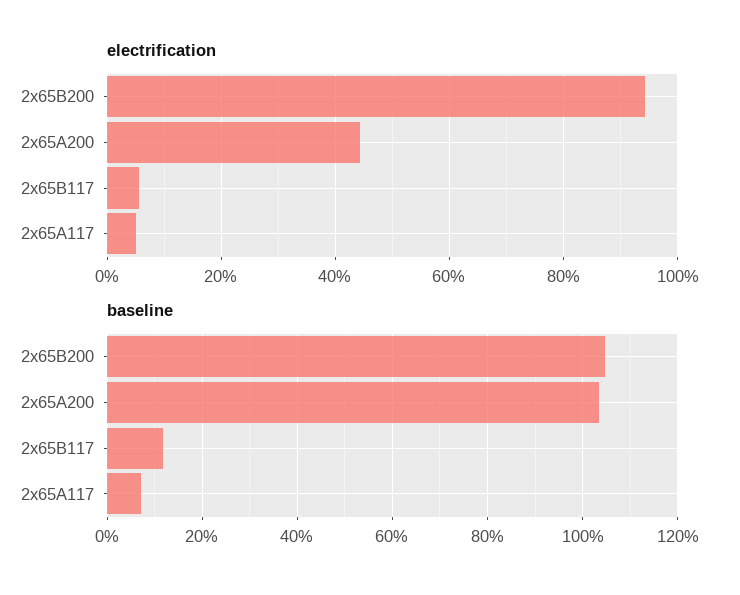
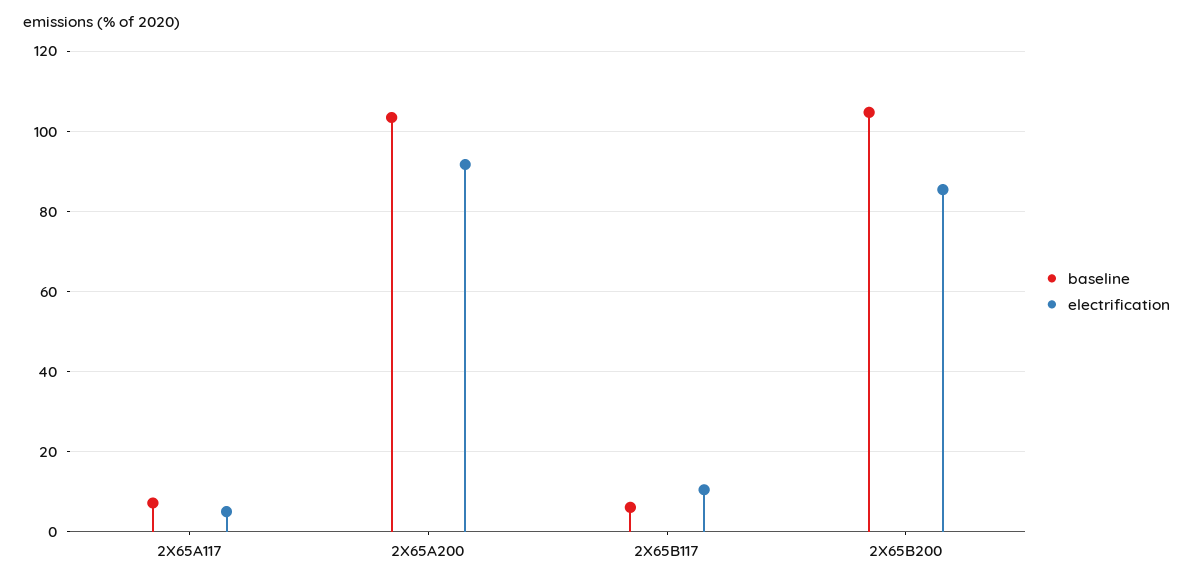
electrification, 2x65B200: 94 -> 86
electrification, 2x65A200: 44 -> 92
electrification, 2x65B117: 6 -> 10
baseline, 2x65B117: 12 -> 6

